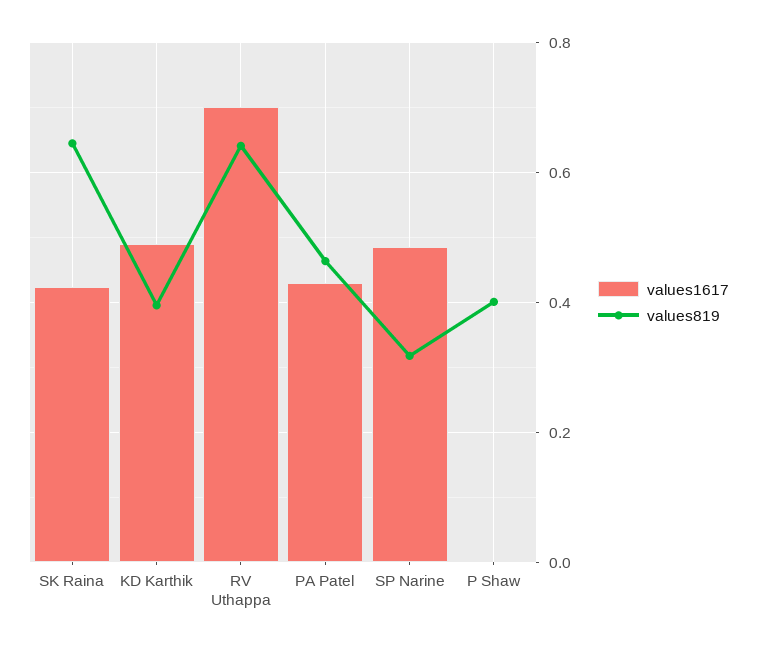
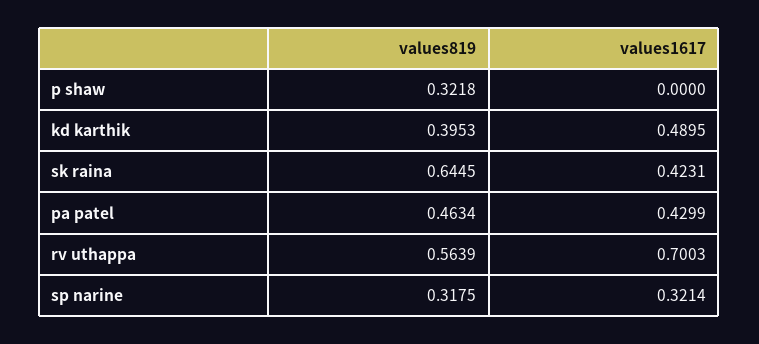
values819, RV Uthappa: 0.64 -> 0.5639
values1617, SP Narine: 0.48 -> 0.3214
values819, P Shaw: 0.4 -> 0.3218

